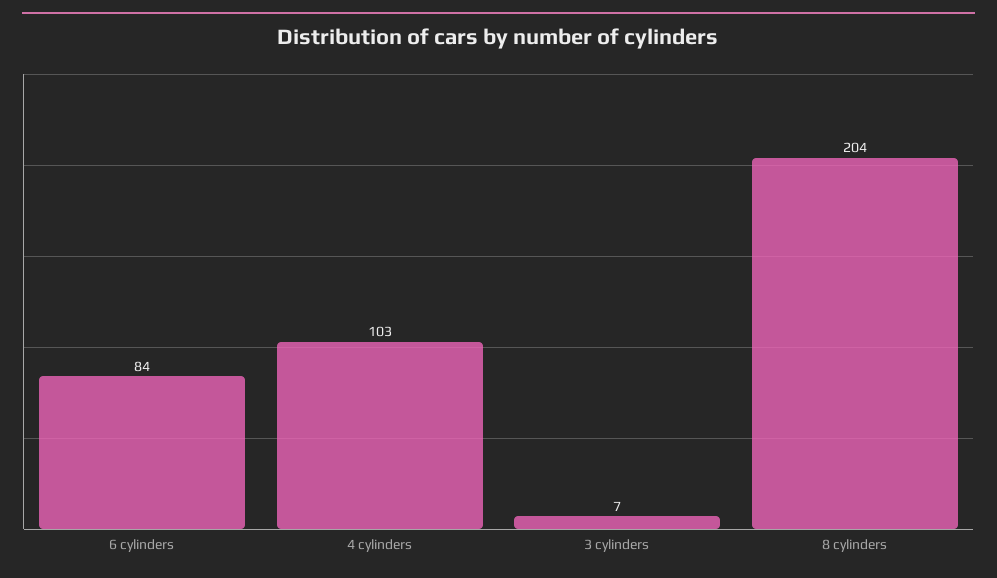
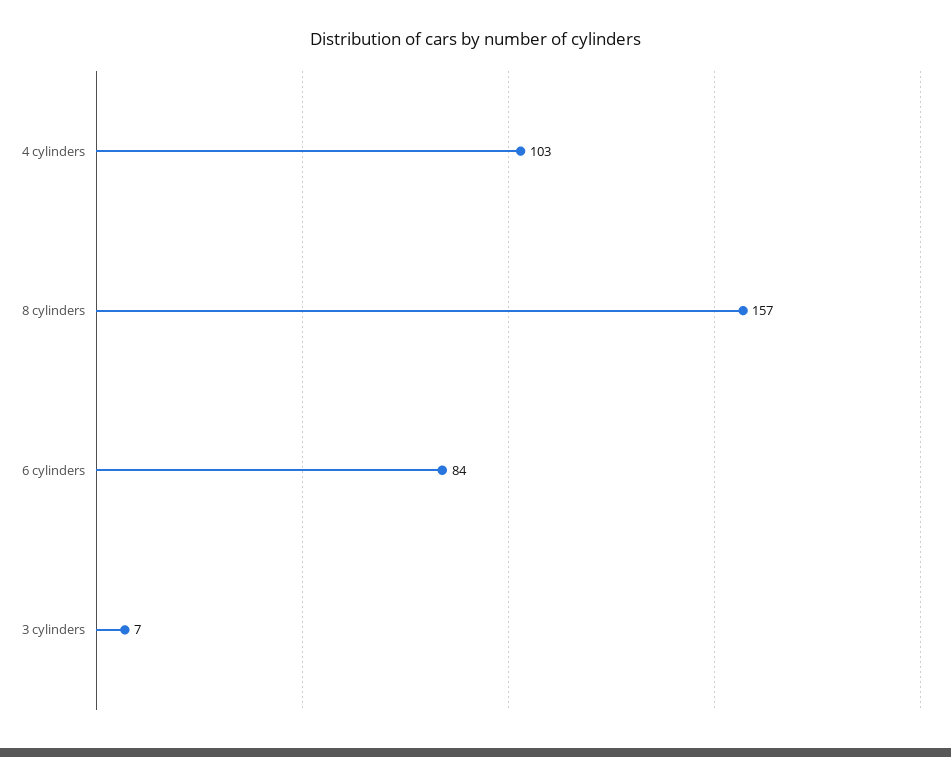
8 cylinders: 204 -> 157

